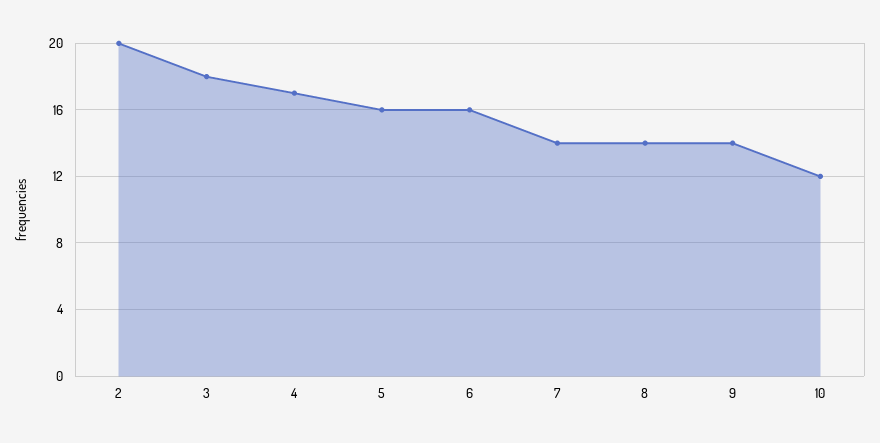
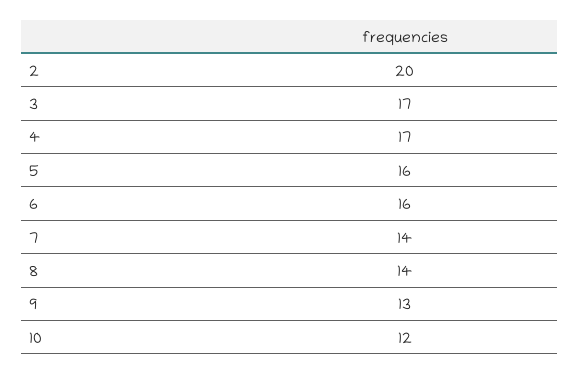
3: 18 -> 17
9: 14 -> 13

